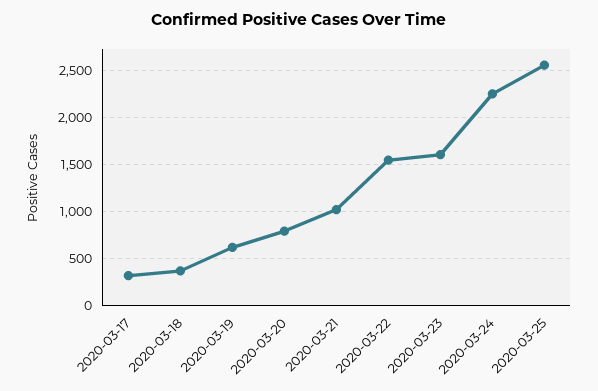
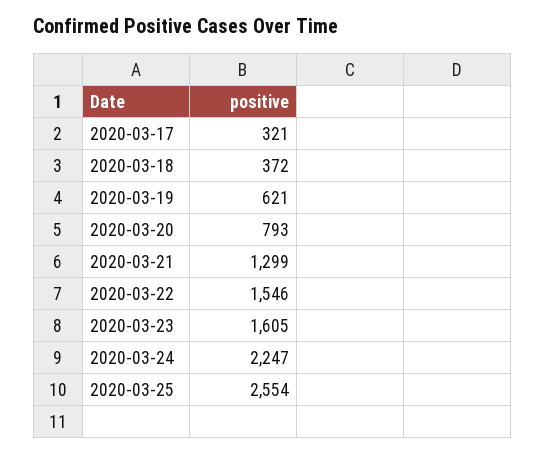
2020-03-21: 1000 -> 1299

